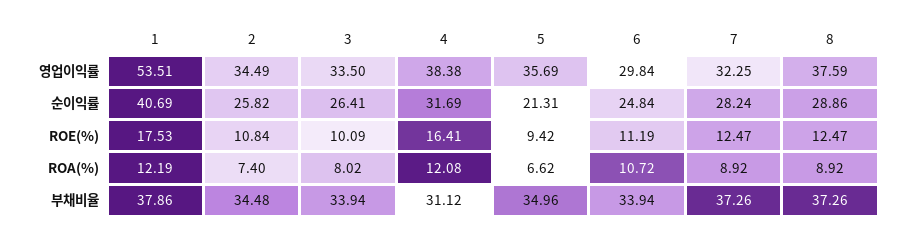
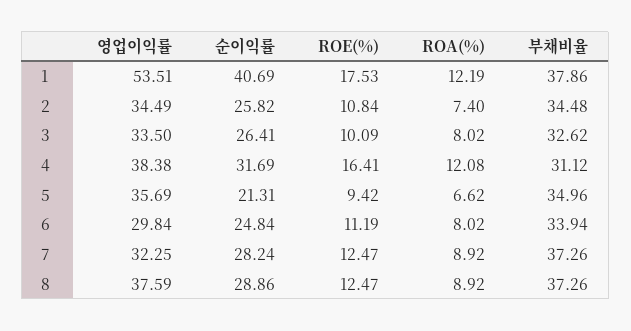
6, ROA(%): 10.72 -> 8.02
3, 부채비율: 33.94 -> 32.62

